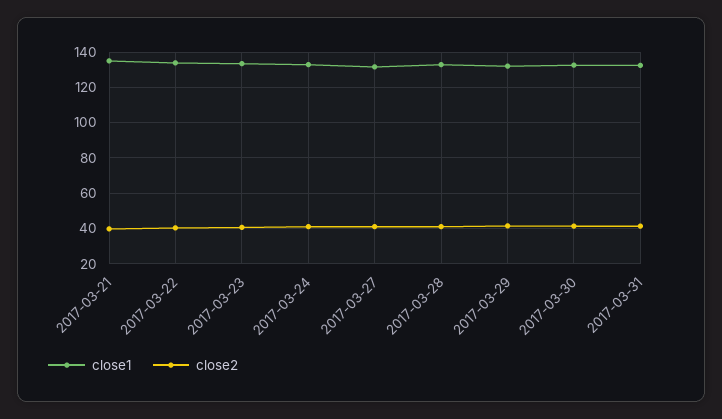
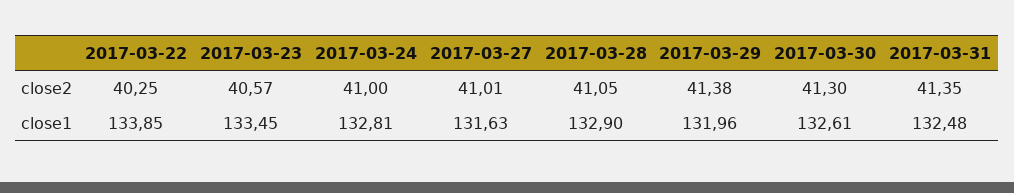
close1, 2017-03-21: 135 -> none
close2, 2017-03-21: 40 -> none

